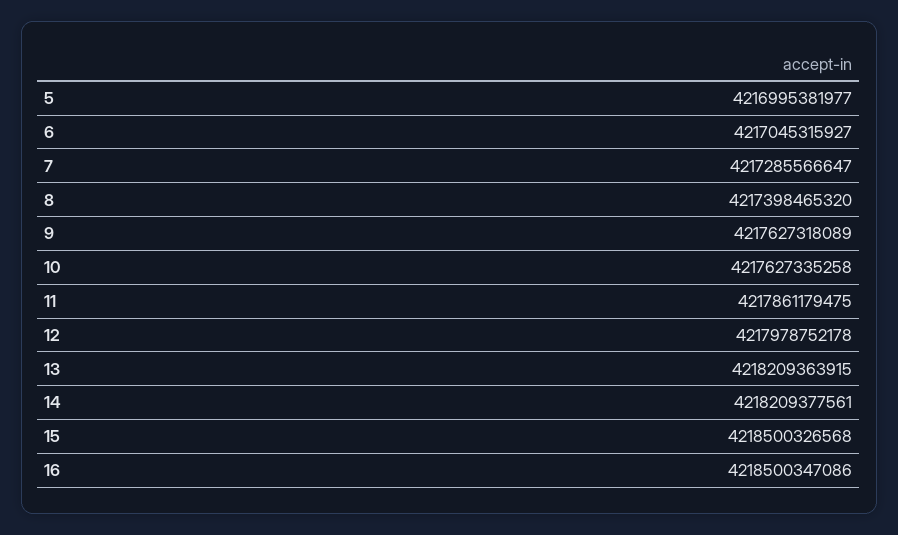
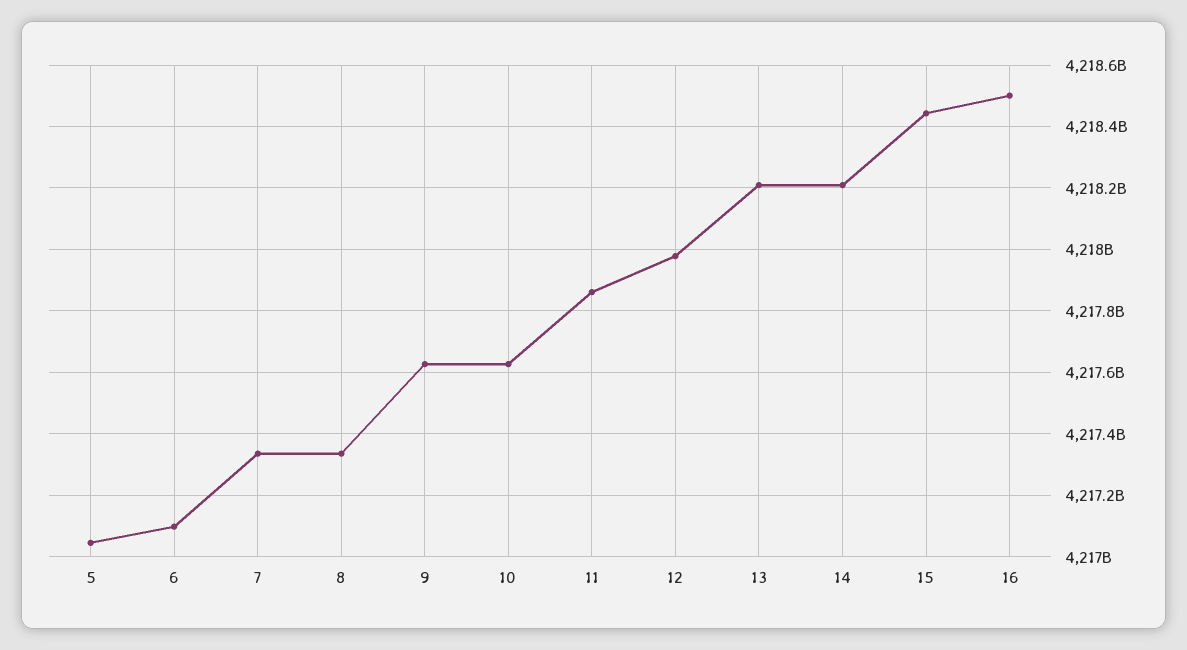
5: 4216995381977 -> 4217040000000
6: 4217045315927 -> 4217100000000
7: 4217285566647 -> 4217340000000
8: 4217398465320 -> 4217340000000
15: 4218500326568 -> 4218440000000

